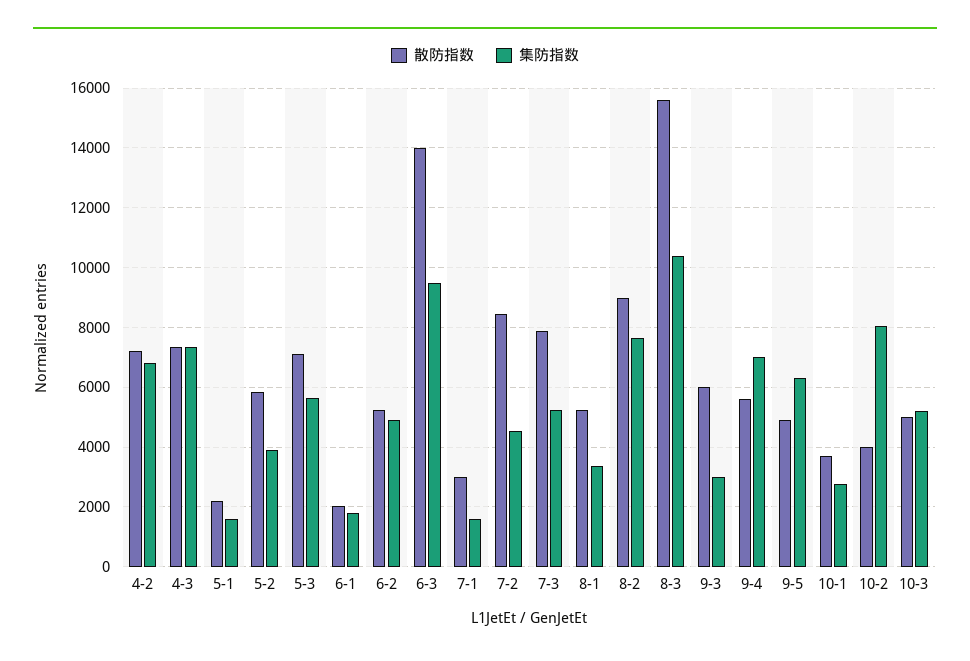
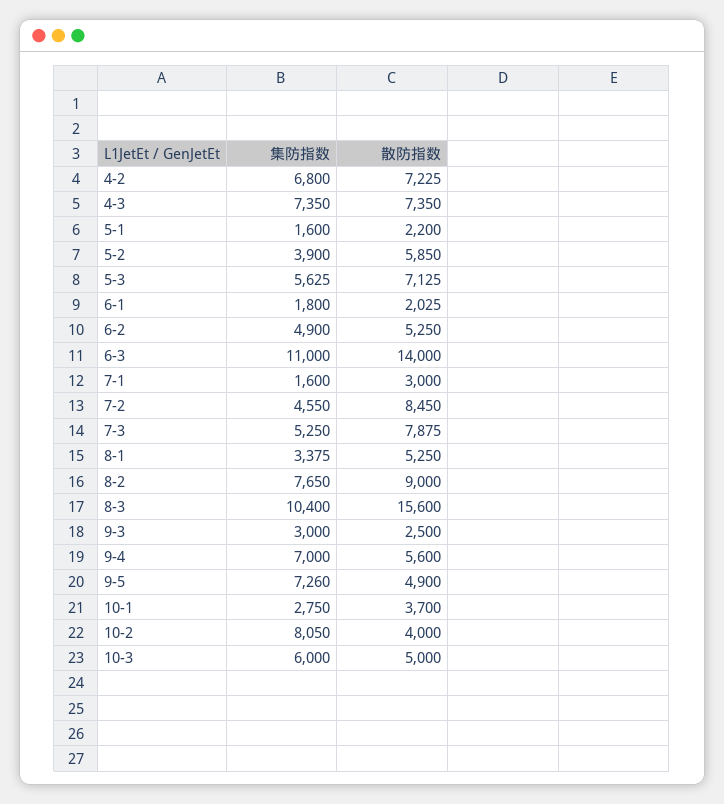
集防指数, 6-3: 9500 -> 11000
散防指数, 9-3: 6000 -> 2500
集防指数, 9-5: 6250 -> 7260
集防指数, 10-3: 5250 -> 6000

